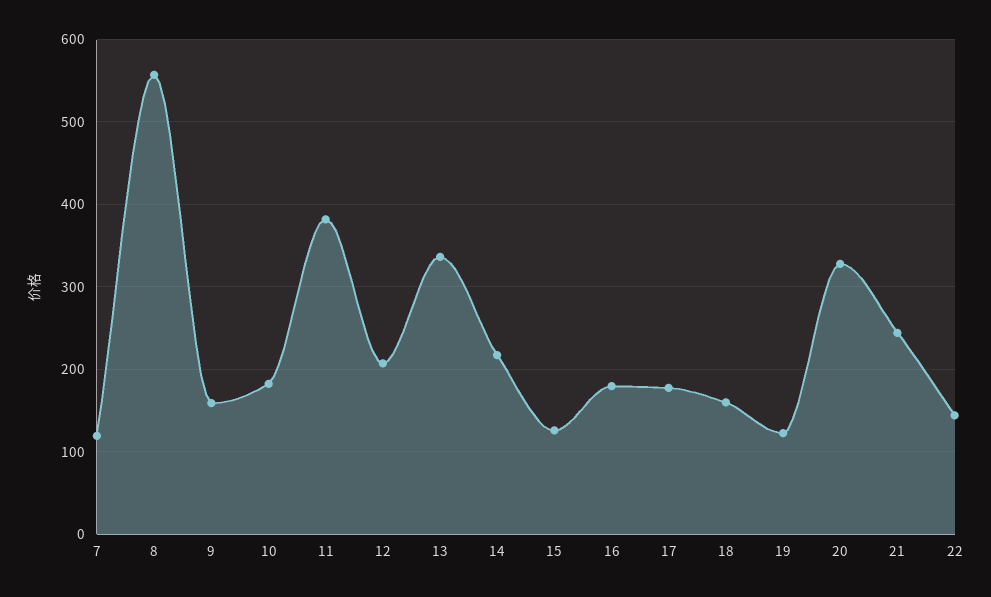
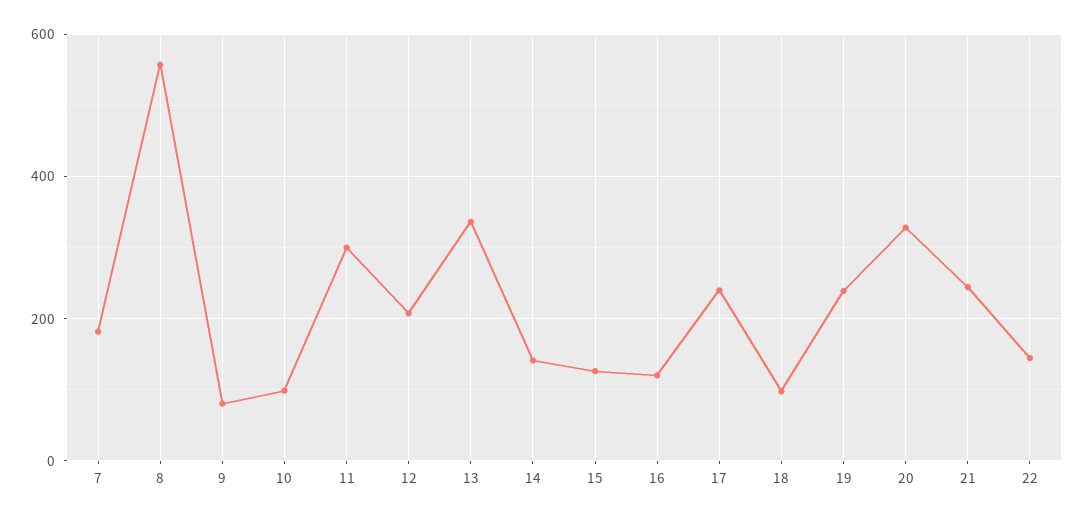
7: 120 -> 180
9: 160 -> 80
10: 180 -> 100
11: 380 -> 300
14: 220 -> 140
16: 180 -> 120
17: 180 -> 240
18: 160 -> 100
19: 120 -> 240

